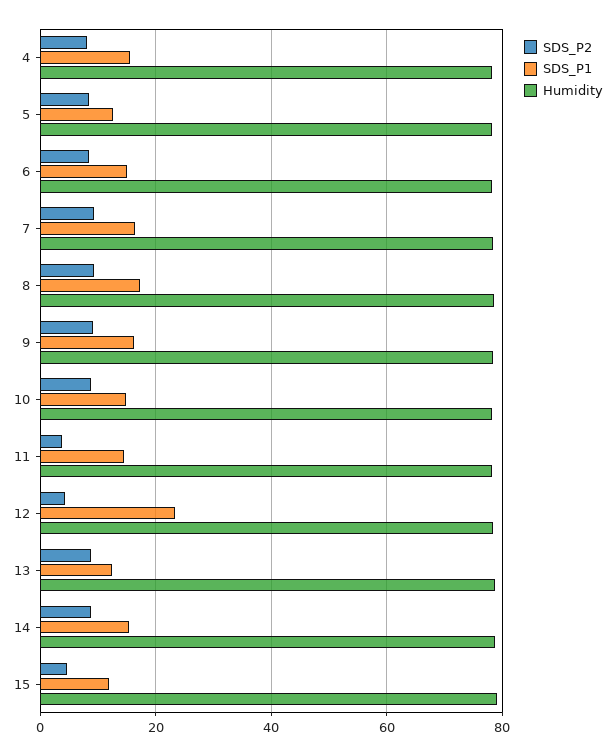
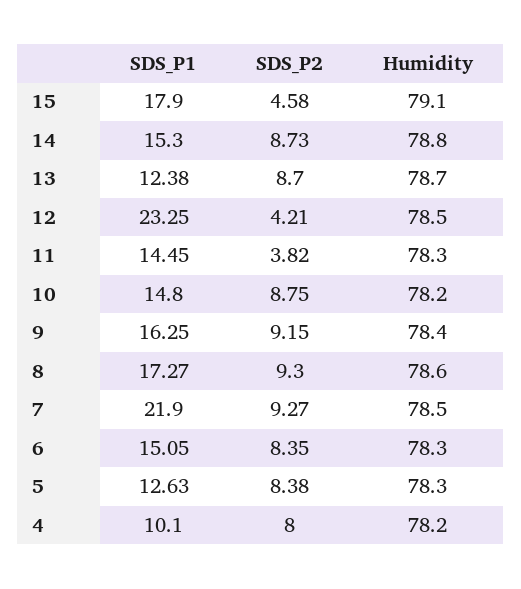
SDS_P1, 4: 16 -> 10.1
SDS_P1, 7: 16 -> 21.9
SDS_P1, 15: 12 -> 17.9

